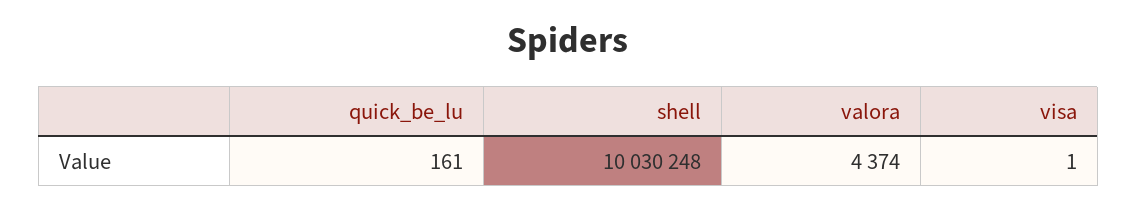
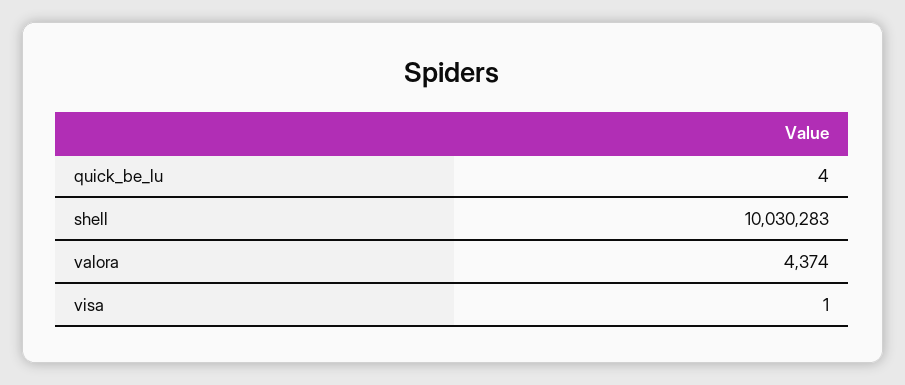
quick_be_lu: 161 -> 4
shell: 10030248 -> 10030283

